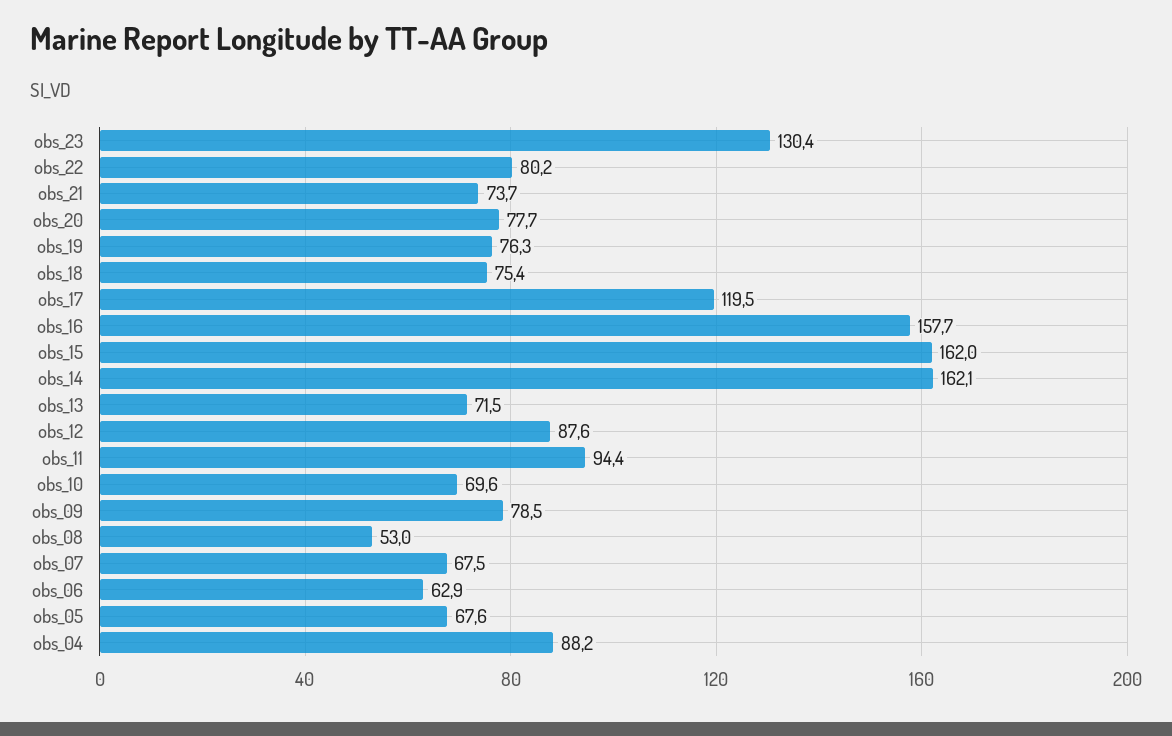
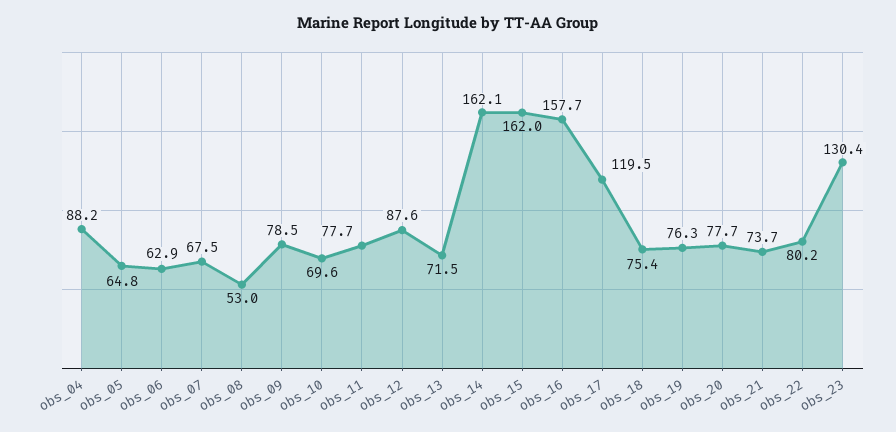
obs_11: 94.4 -> 77.7
obs_05: 67.6 -> 64.8

